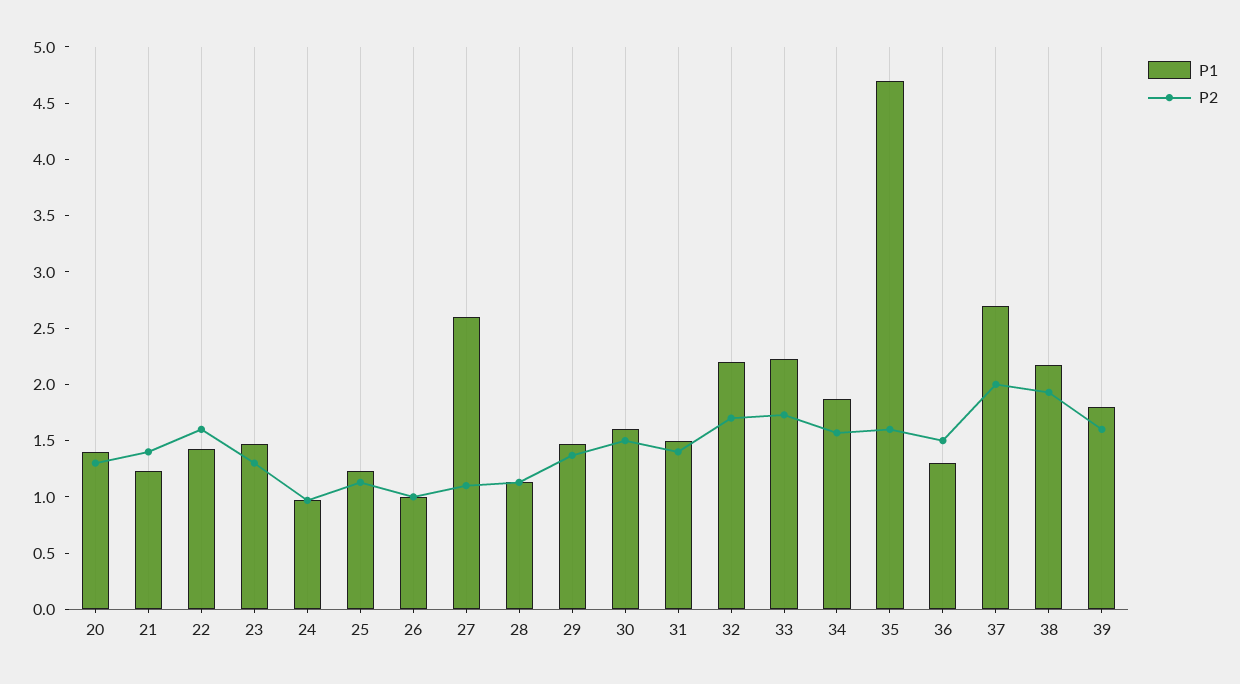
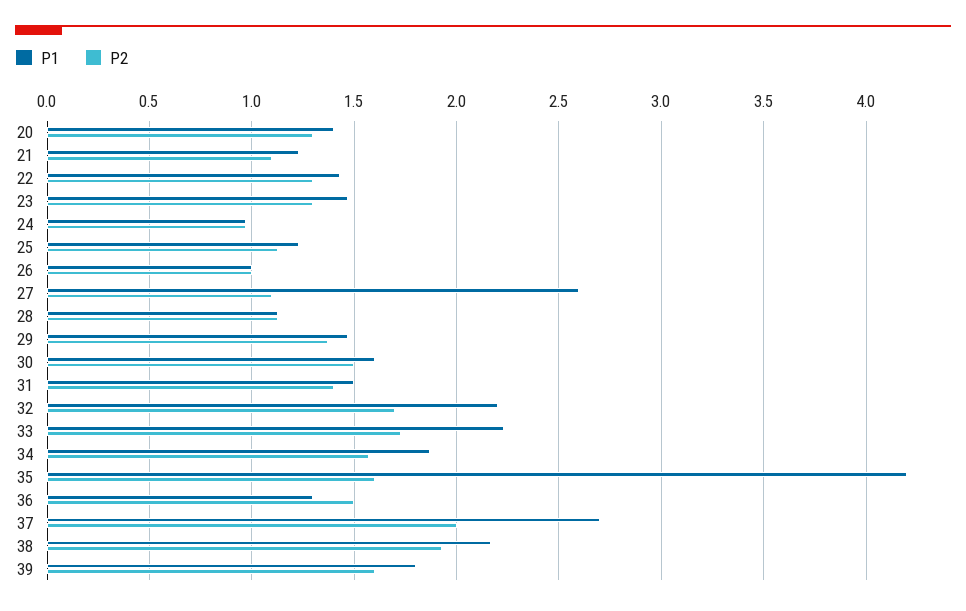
P2, 21: 1.4 -> 1.1
P2, 22: 1.6 -> 1.3
P1, 35: 4.7 -> 4.2

